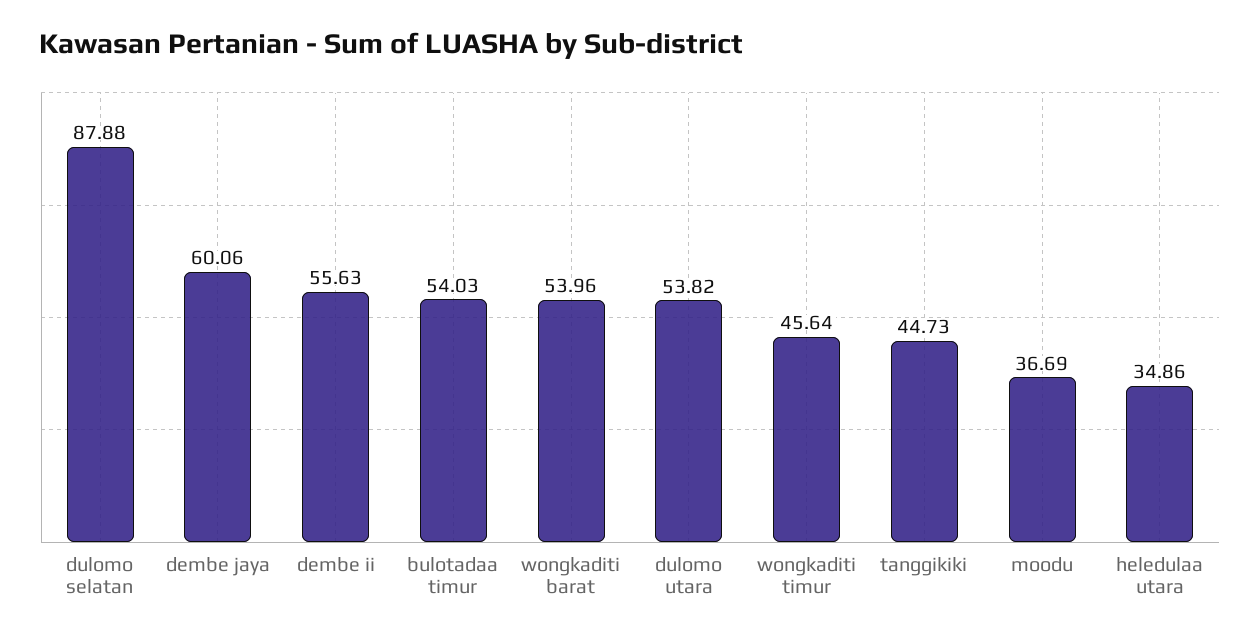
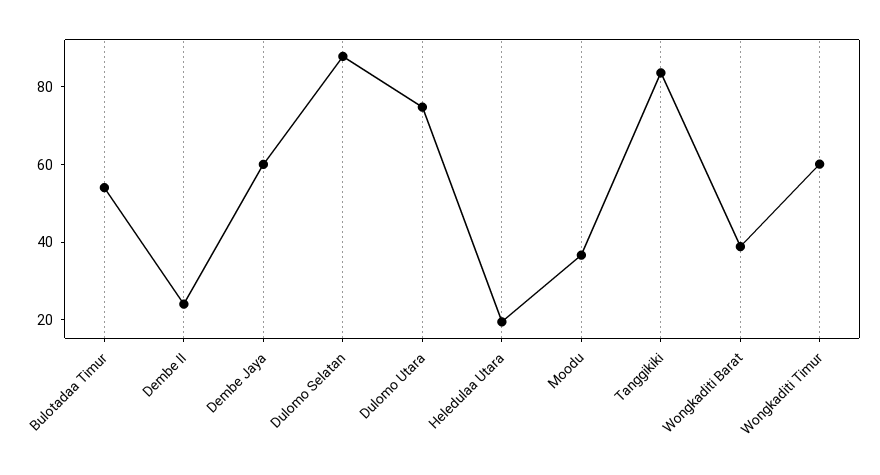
dembe ii: 55.63 -> 25
wongkaditi barat: 53.96 -> 40
dulomo utara: 53.82 -> 75
wongkaditi timur: 45.64 -> 60
tanggikiki: 44.73 -> 85
heledulaa utara: 34.86 -> 20

